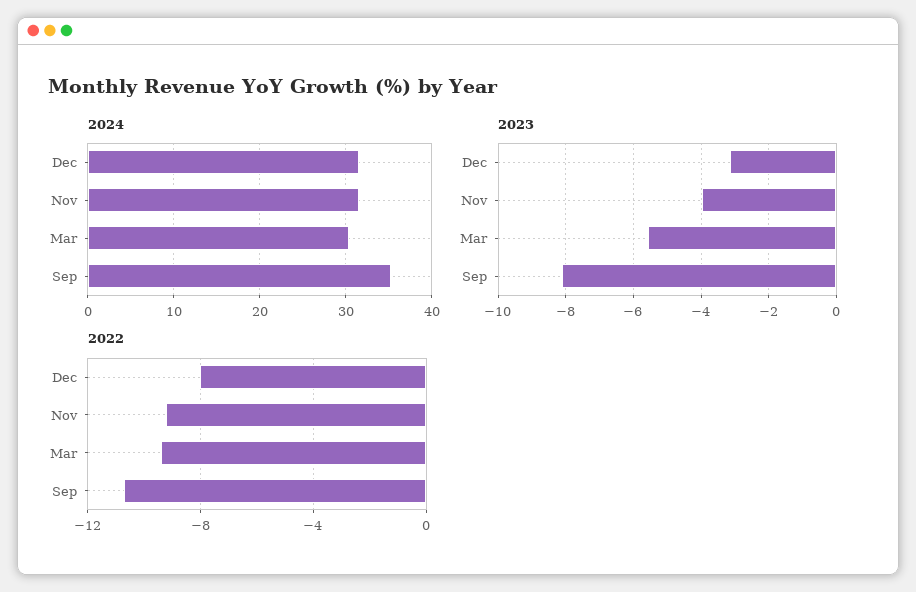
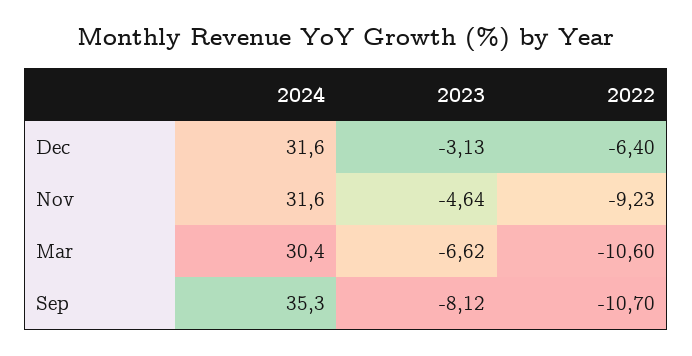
2023, Nov: -4 -> -4.64
2023, Mar: -5.6 -> -6.62
2022, Dec: -8 -> -6.4
2022, Mar: -9.5 -> -10.6

